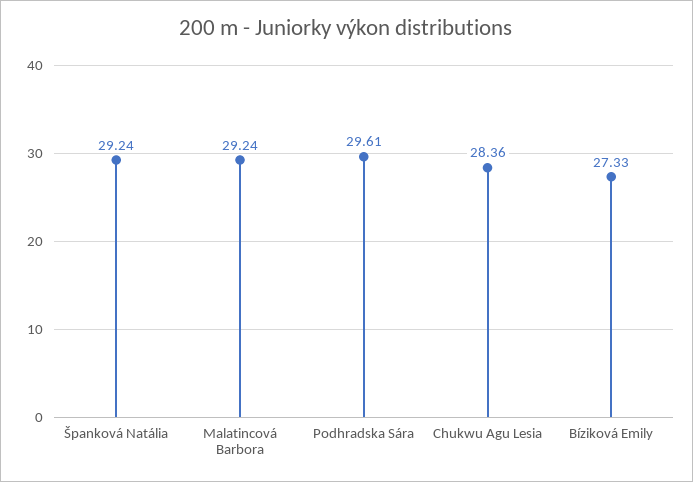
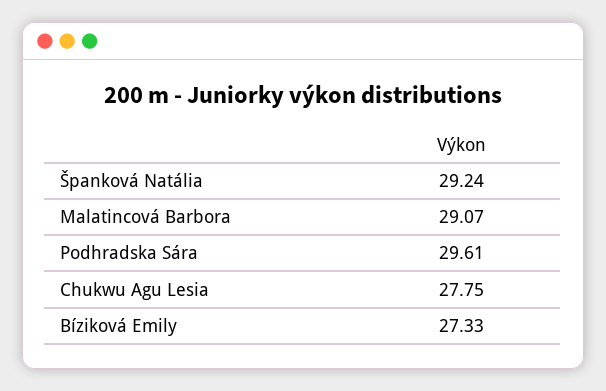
Malatincová Barbora: 29.24 -> 29.07
Chukwu Agu Lesia: 28.36 -> 27.75

